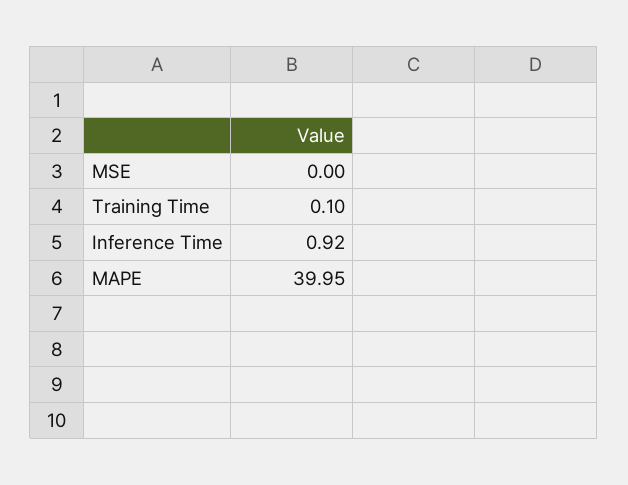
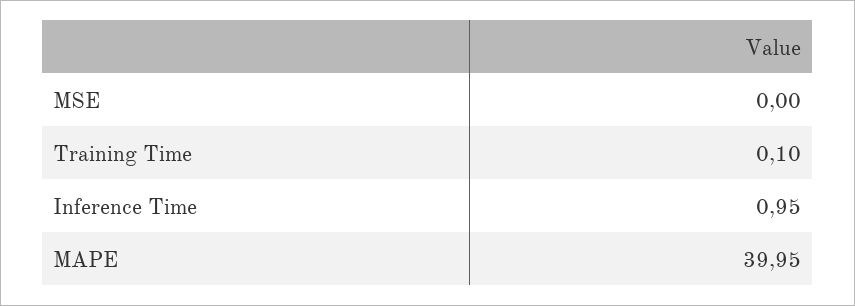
Inference Time: 0.92 -> 0.95

